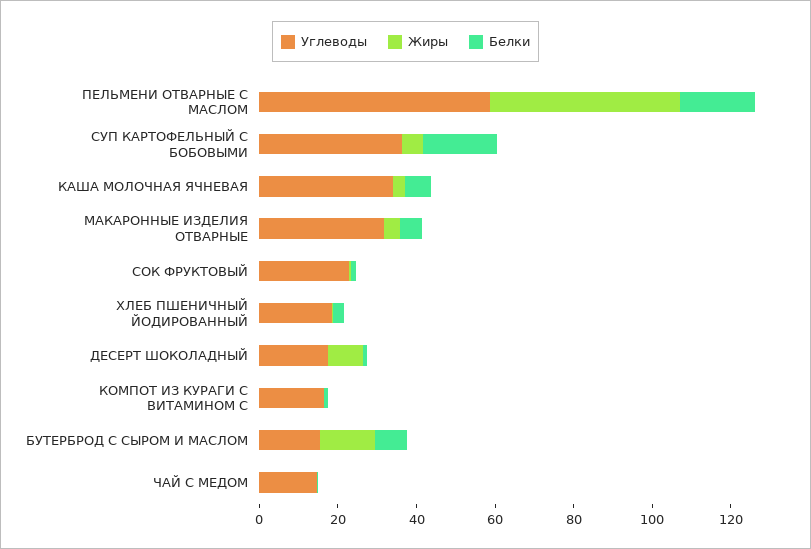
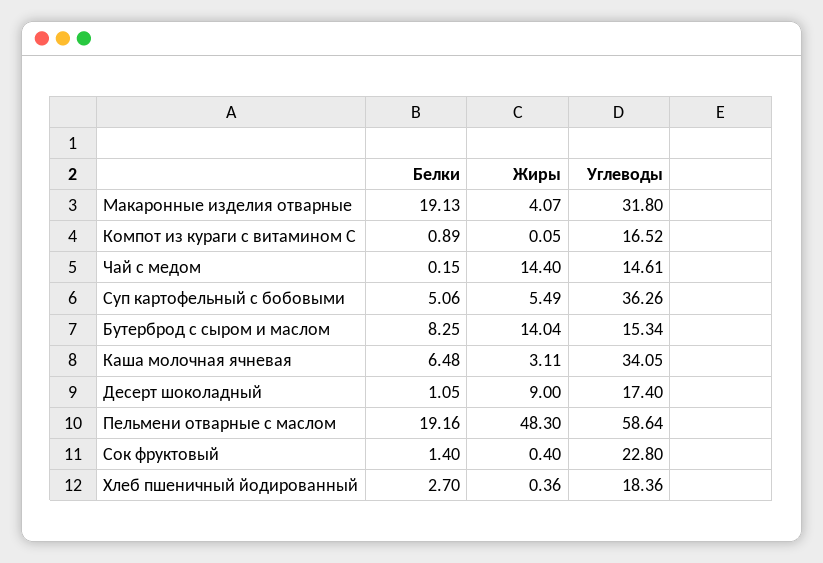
Белки, СУП КАРТОФЕЛЬНЫЙ С БОБОВЫМИ: 20 -> 5.06
Белки, МАКАРОННЫЕ ИЗДЕЛИЯ ОТВАРНЫЕ: 5 -> 19.13
Жиры, ЧАЙ С МЕДОМ: 0 -> 14.4

